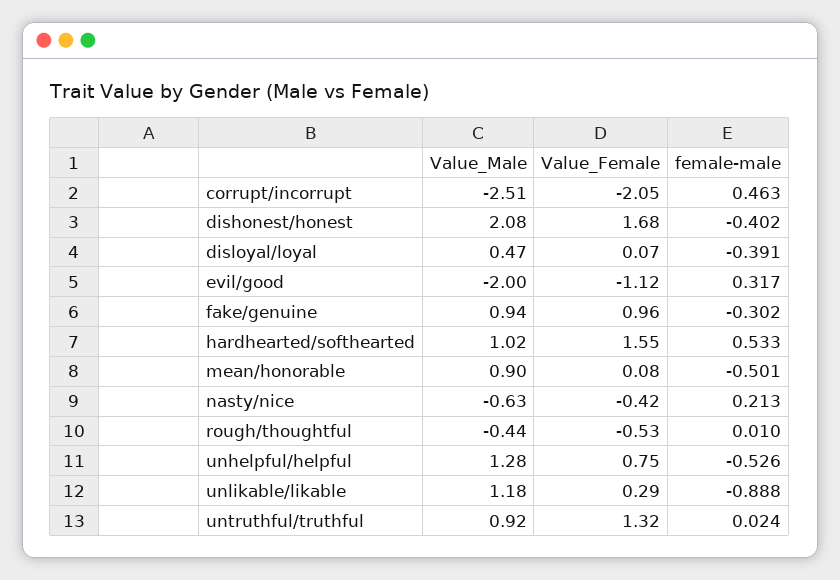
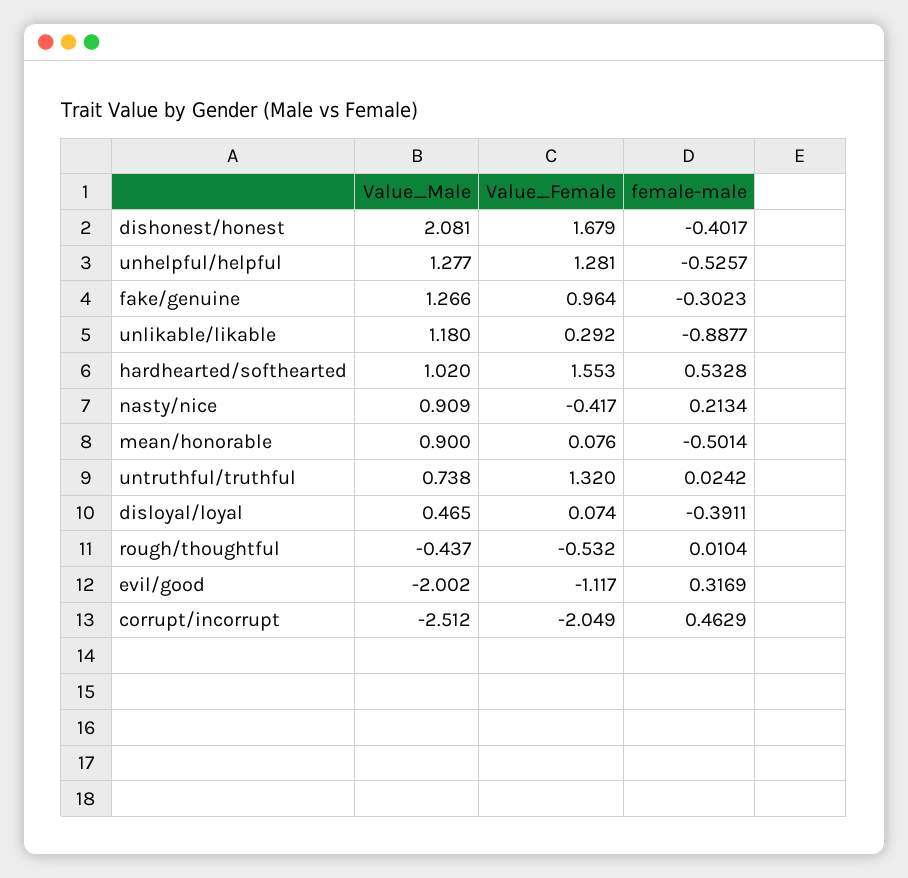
Value_Male, fake/genuine: 0.94 -> 1.266
Value_Male, nasty/nice: -0.63 -> 0.909
Value_Female, unhelpful/helpful: 0.75 -> 1.281
Value_Male, untruthful/truthful: 0.92 -> 0.738

